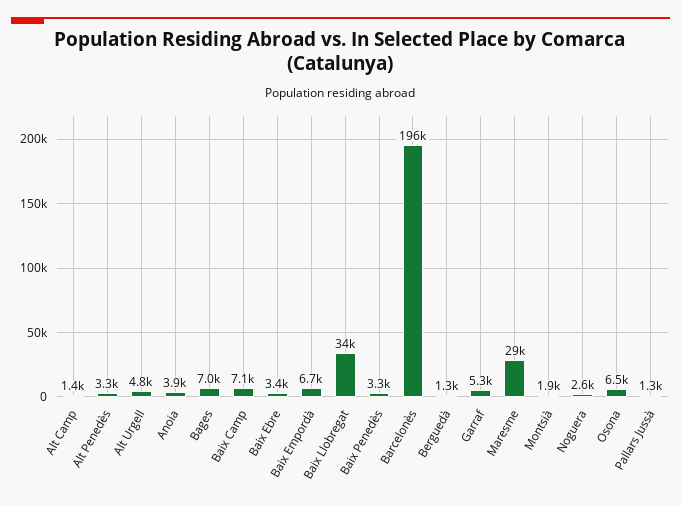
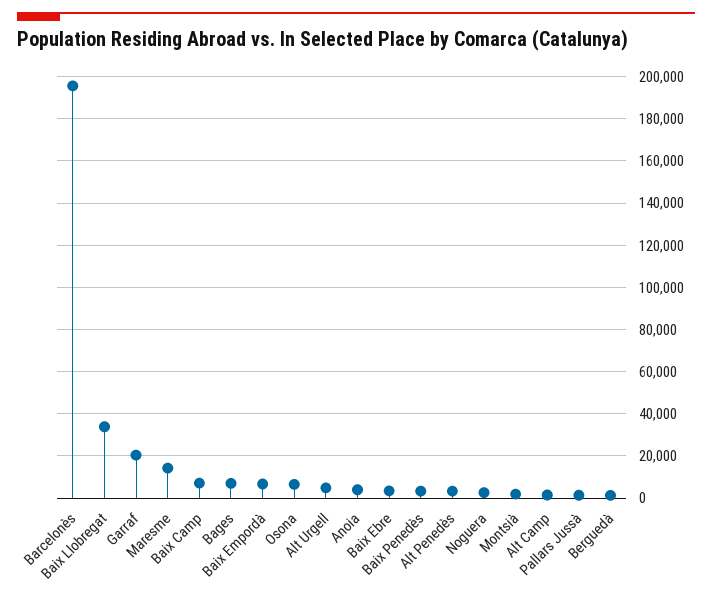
Garraf: 5300 -> 20000
Maresme: 29000 -> 15000

